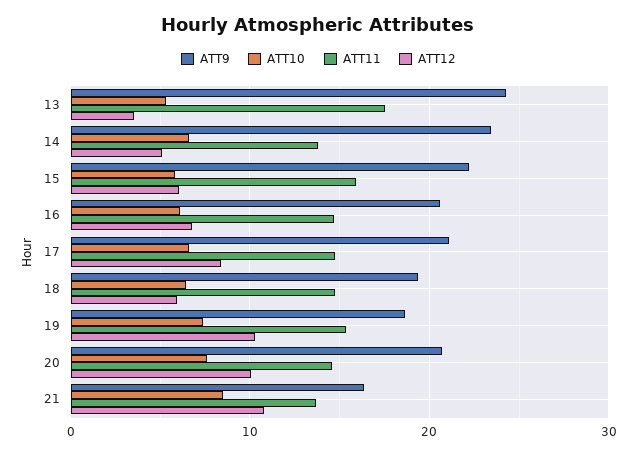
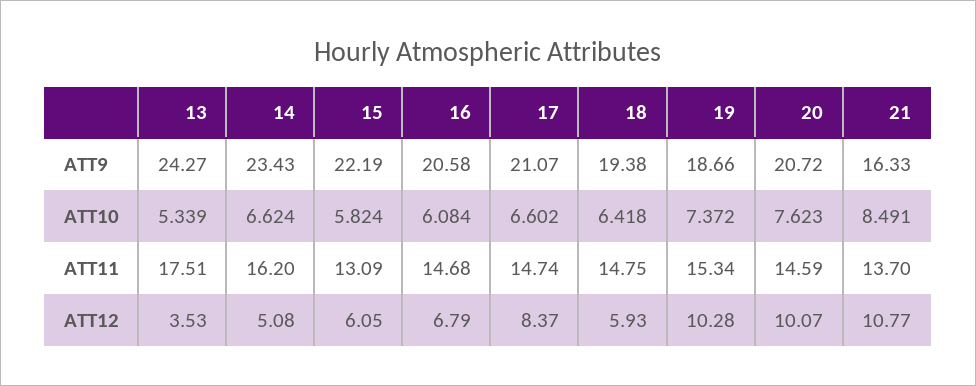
ATT11, 14: 14 -> 16.2
ATT11, 15: 16 -> 13.09

